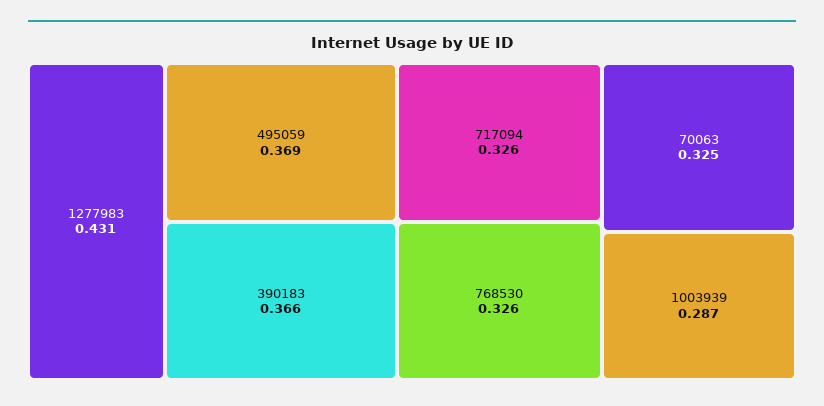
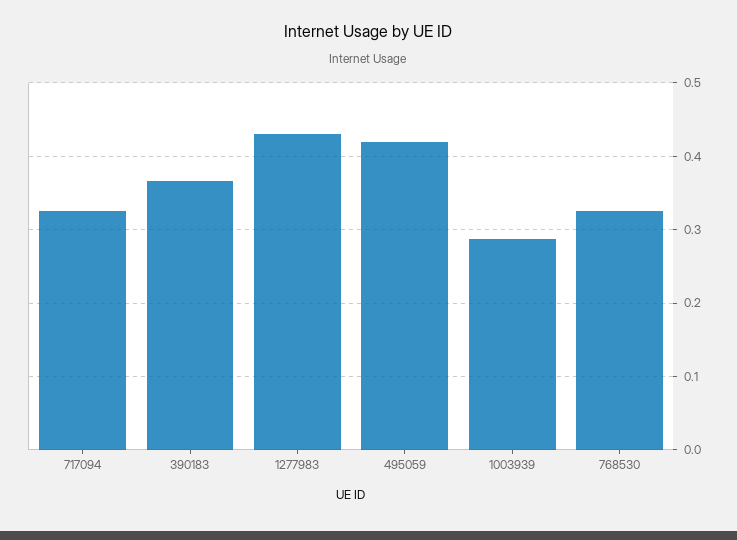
495059: 0.369 -> 0.42
70063: 0.325 -> none

